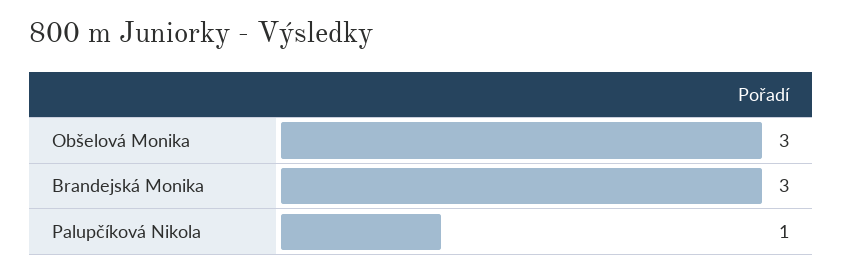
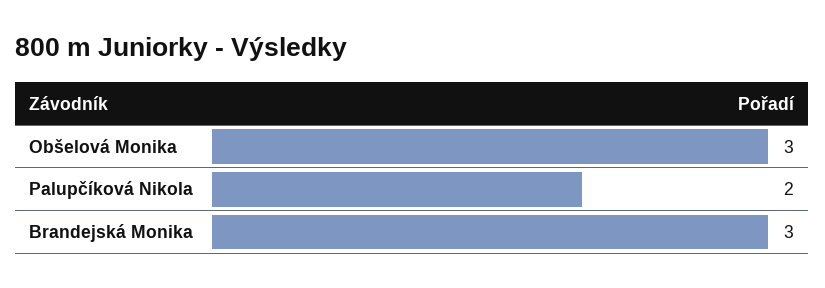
Palupčíková Nikola: 1 -> 2

